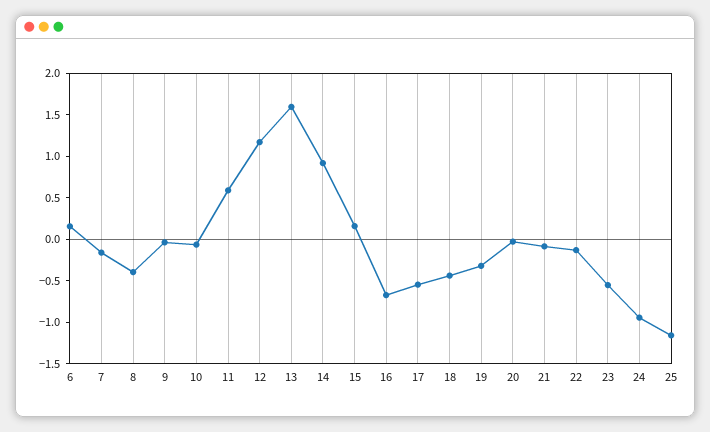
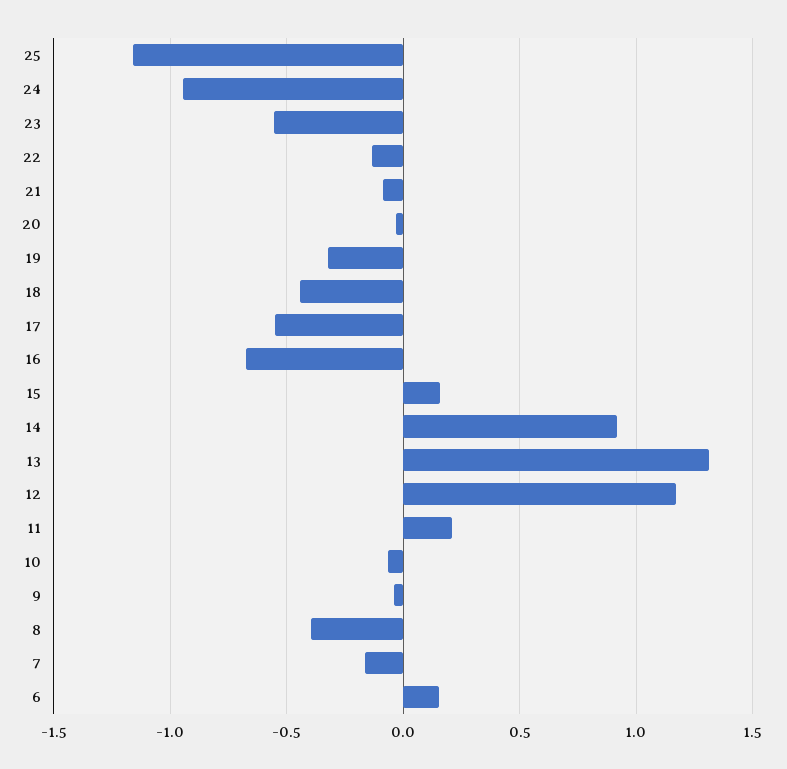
11: 0.6 -> 0.2
13: 1.6 -> 1.3

